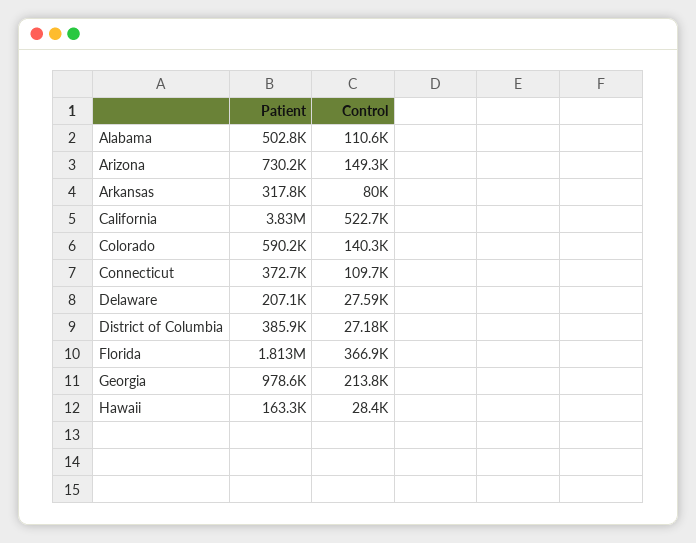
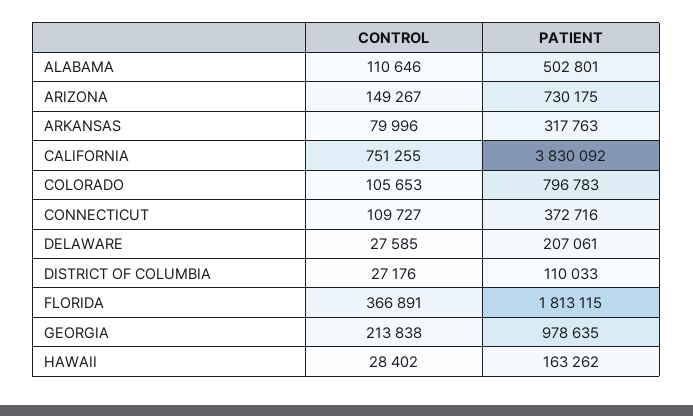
Control, California: 522700 -> 751255
Patient, Colorado: 590200 -> 796783
Control, Colorado: 140300 -> 105653
Patient, District of Columbia: 385900 -> 110033

